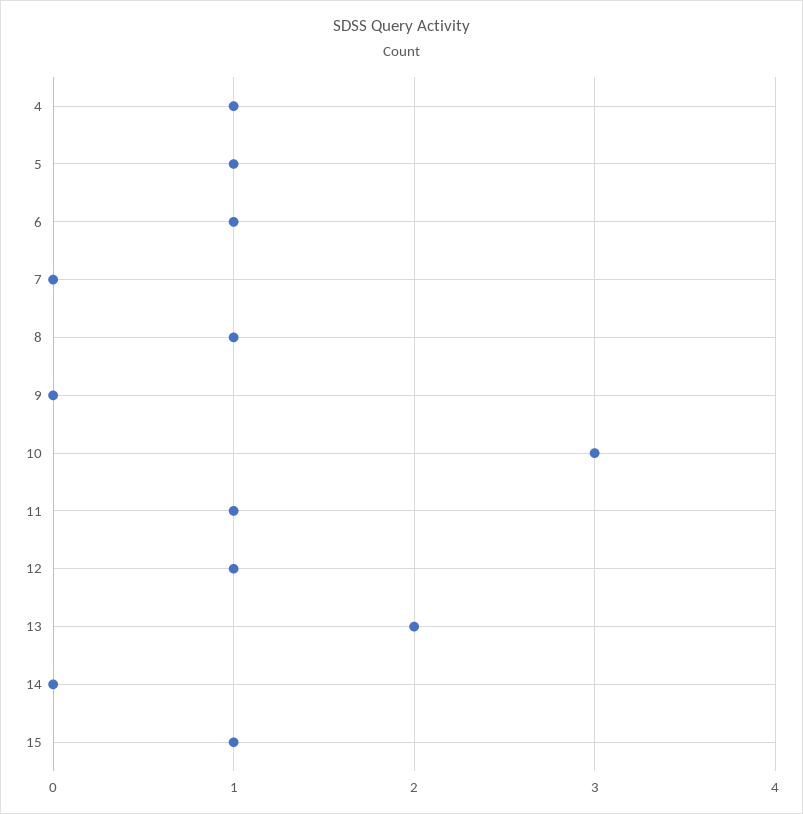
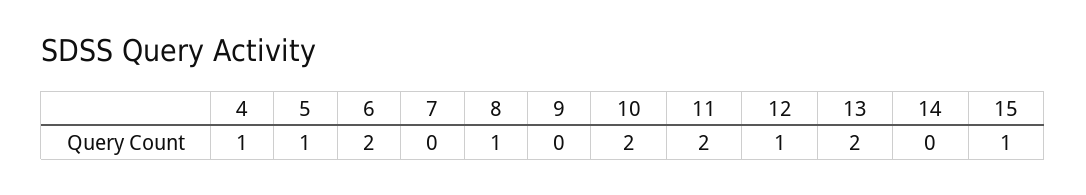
6: 1 -> 2
10: 3 -> 2
11: 1 -> 2

